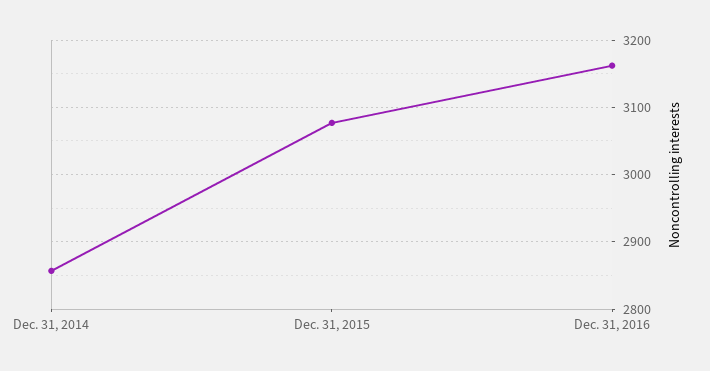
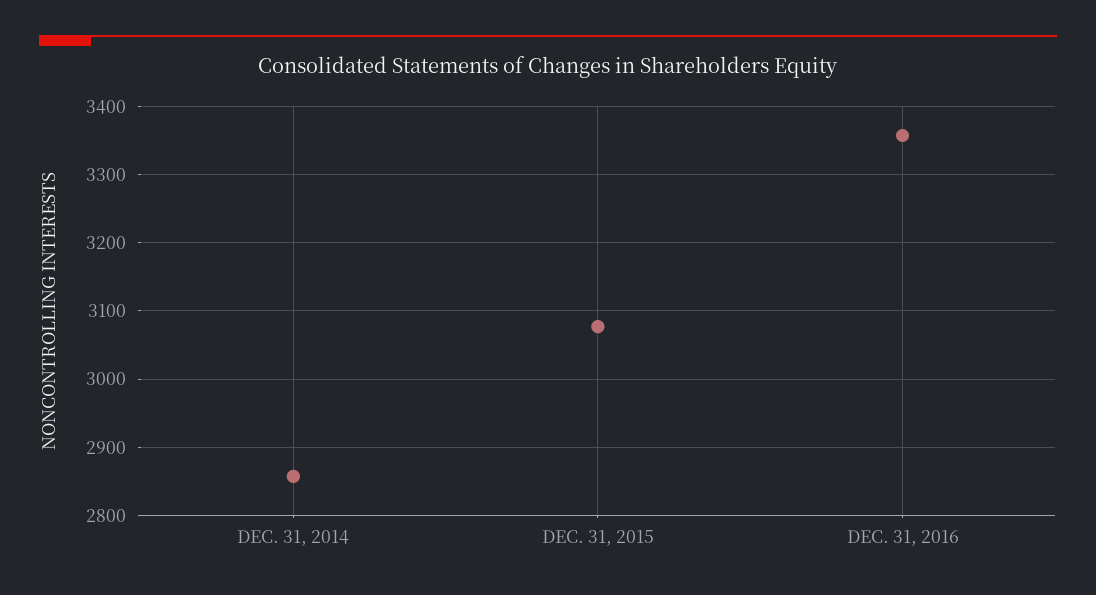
Dec. 31, 2016: 3160 -> 3360

